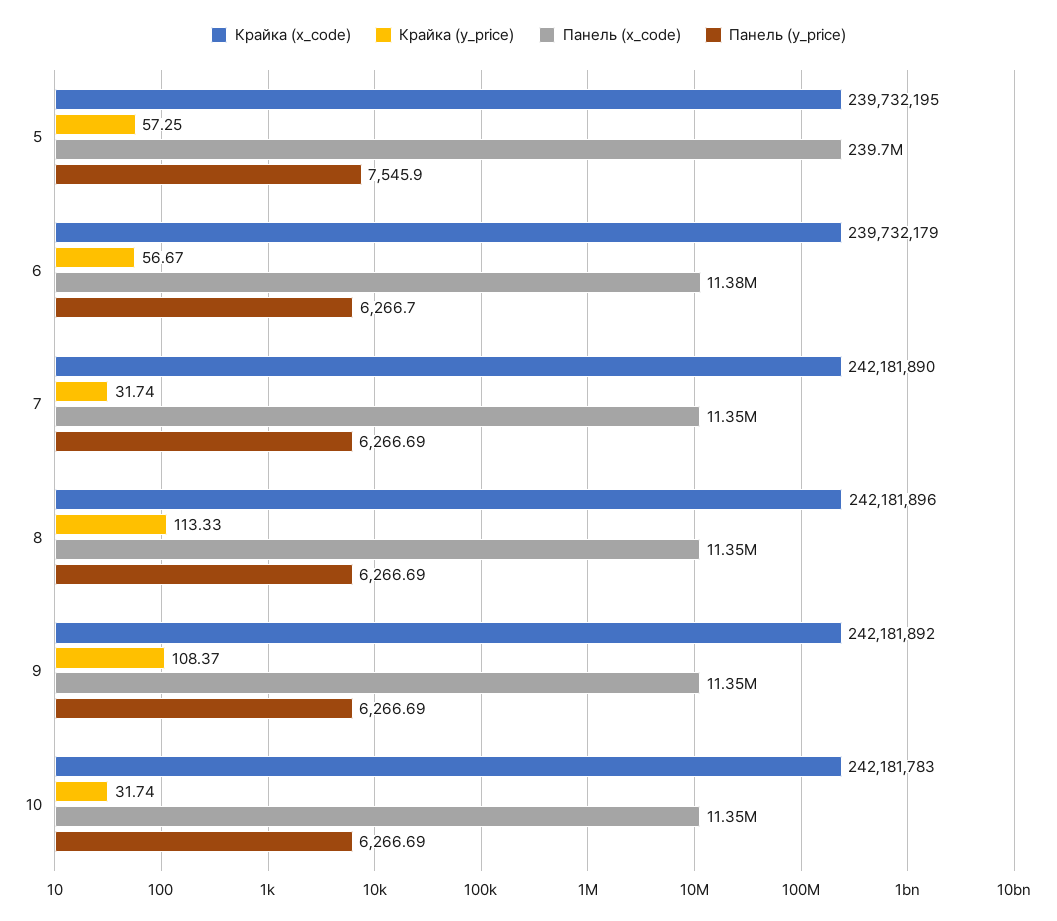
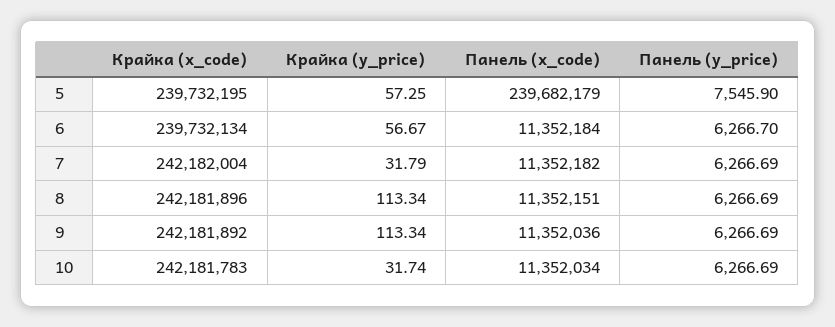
Крайка (x_code), 6: 239732179 -> 239732134
Панель (x_code), 6: 11380000 -> 11352184
Крайка (x_code), 7: 242181890 -> 242182004
Крайка (y_price), 7: 31.74 -> 31.79
Крайка (y_price), 8: 113.33 -> 113.34
Крайка (y_price), 9: 108.37 -> 113.34

